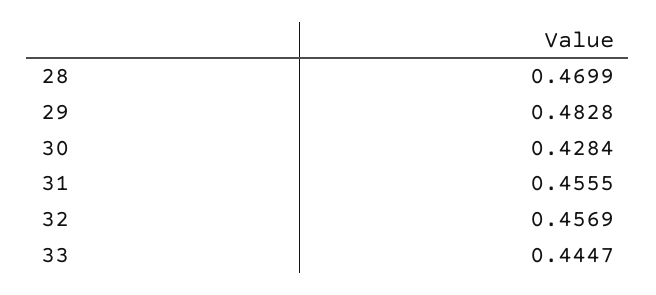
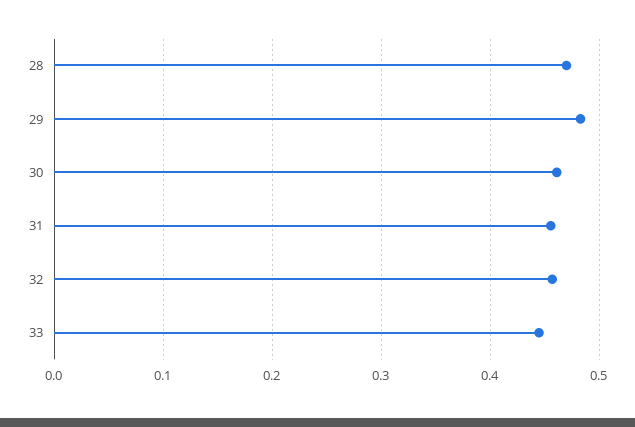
30: 0.4284 -> 0.46

